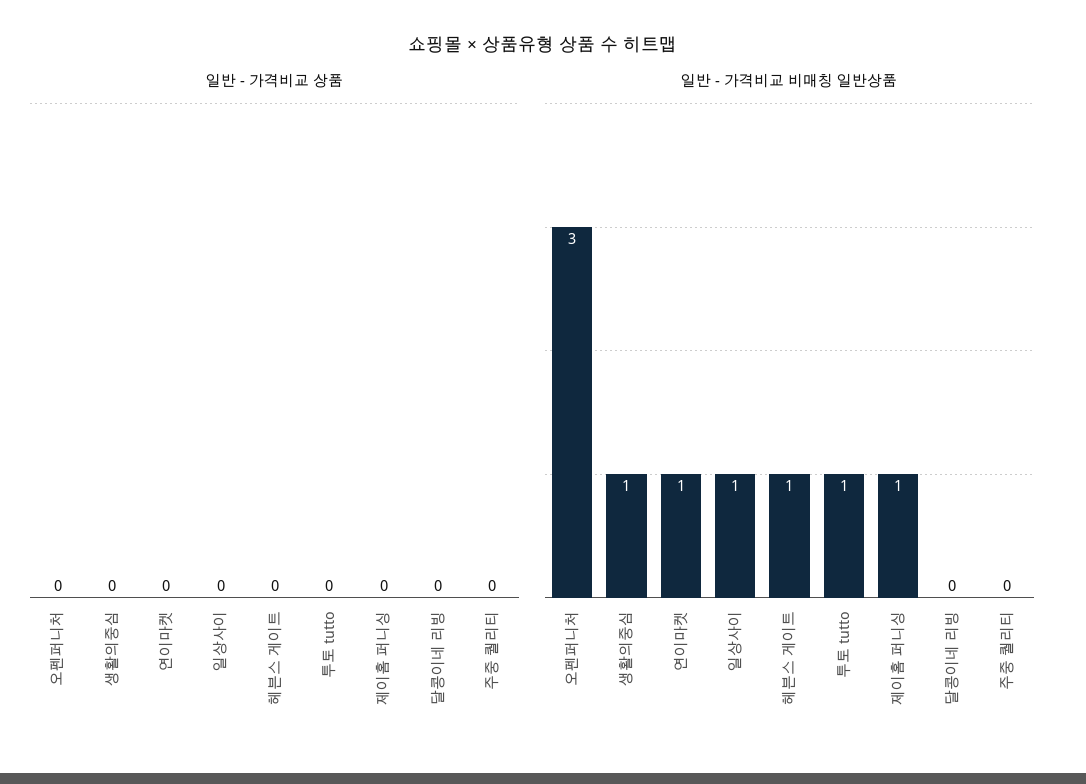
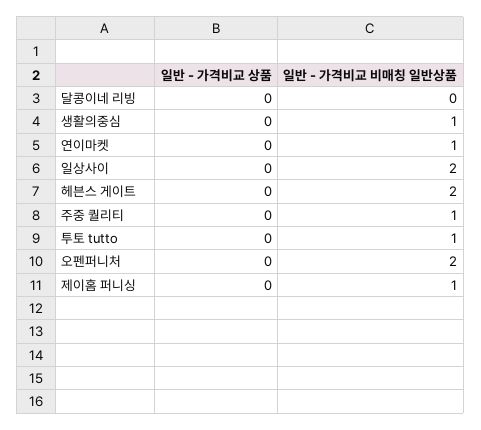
일반 - 가격비교 비매칭 일반상품, 오펜퍼니처: 3 -> 2
일반 - 가격비교 비매칭 일반상품, 일상사이: 1 -> 2
일반 - 가격비교 비매칭 일반상품, 헤븐스 게이트: 1 -> 2
일반 - 가격비교 비매칭 일반상품, 주중 퀄리티: 0 -> 1

